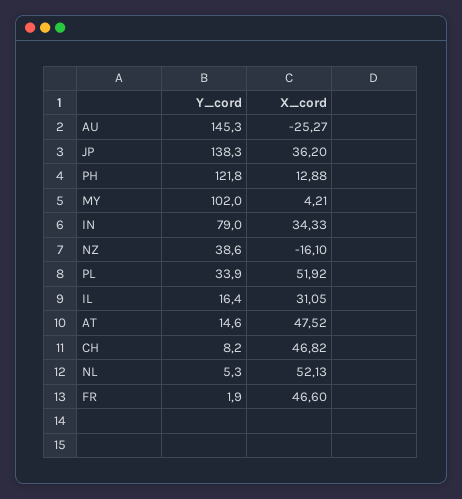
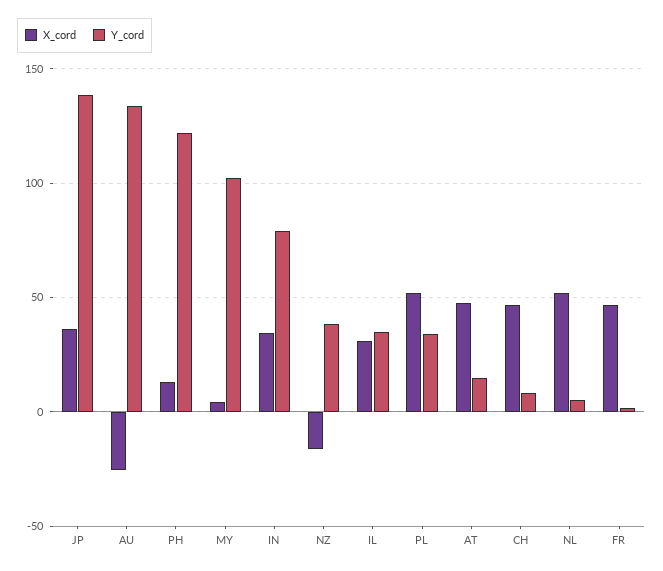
Y_cord, AU: 145.3 -> 135
Y_cord, IL: 16.4 -> 35

